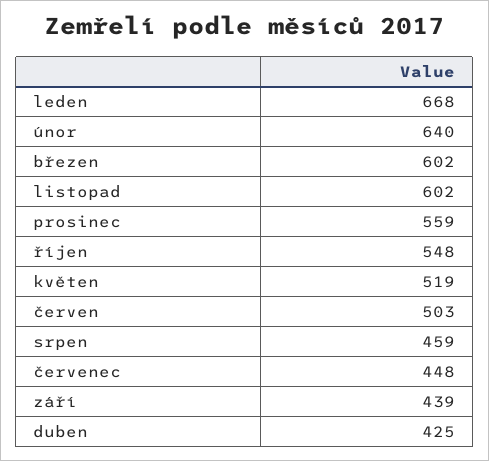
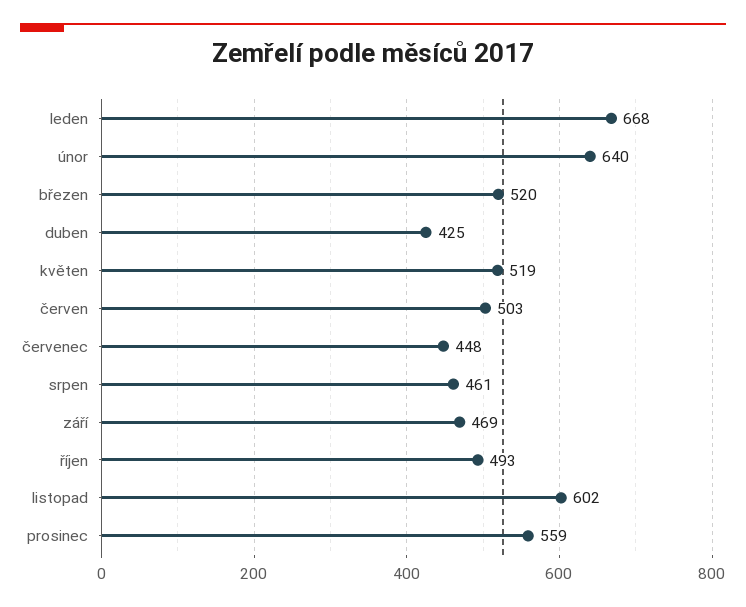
březen: 602 -> 520
říjen: 548 -> 493
srpen: 459 -> 461
září: 439 -> 469

